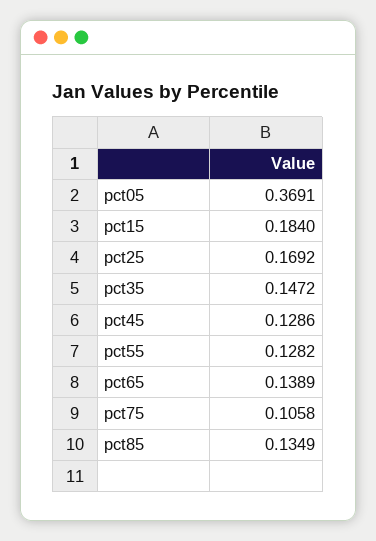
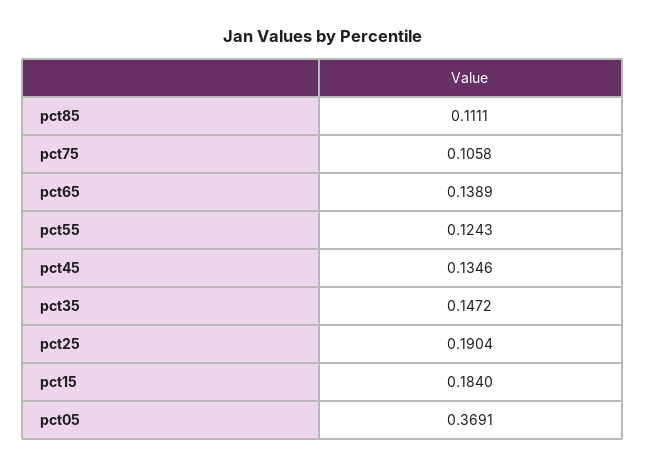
pct25: 0.1692 -> 0.1904
pct45: 0.1286 -> 0.1346
pct55: 0.1282 -> 0.1243
pct85: 0.1349 -> 0.1111

